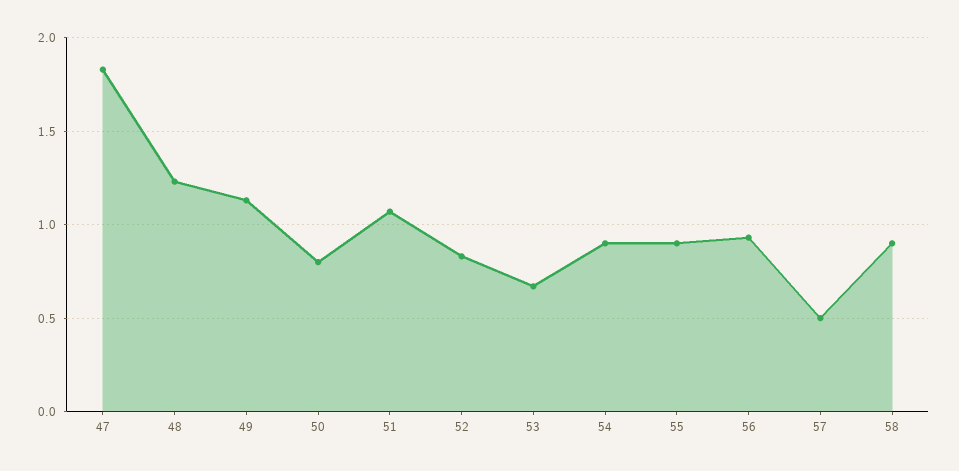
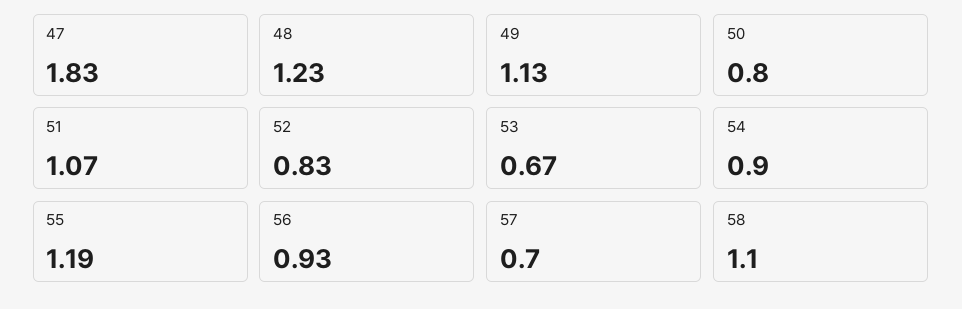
55: 0.9 -> 1.19
57: 0.5 -> 0.7
58: 0.9 -> 1.1

